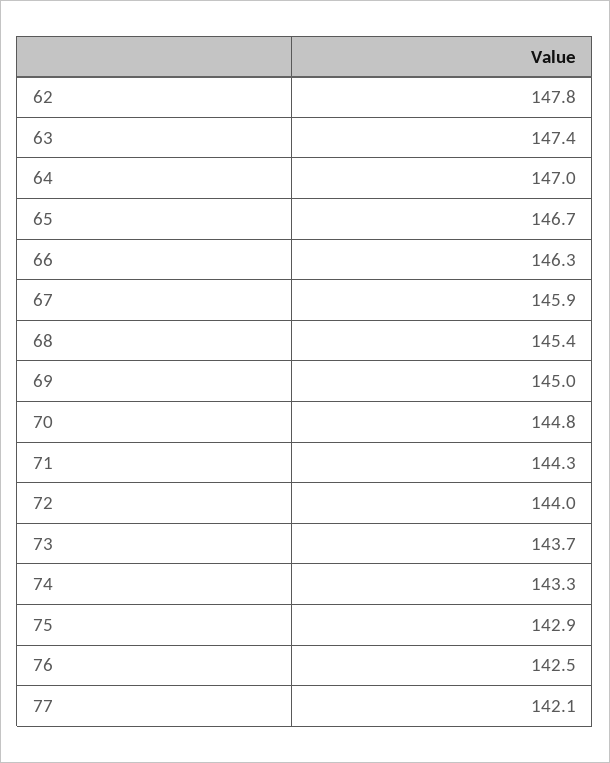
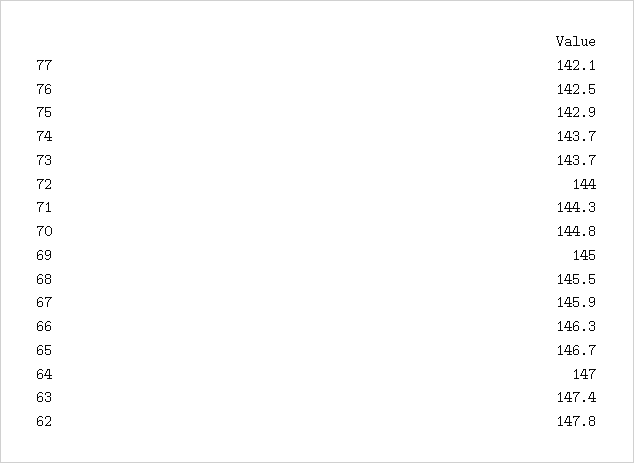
68: 145.4 -> 145.5
74: 143.3 -> 143.7

